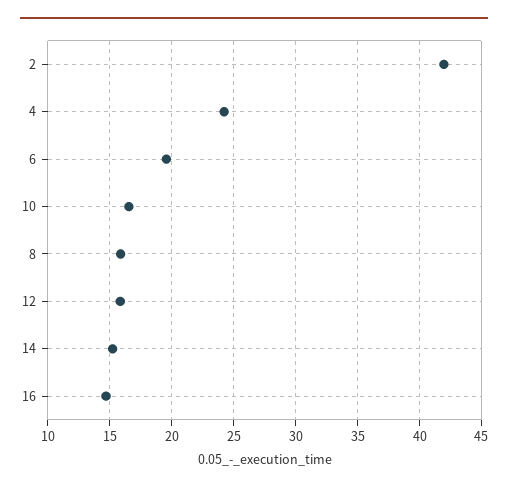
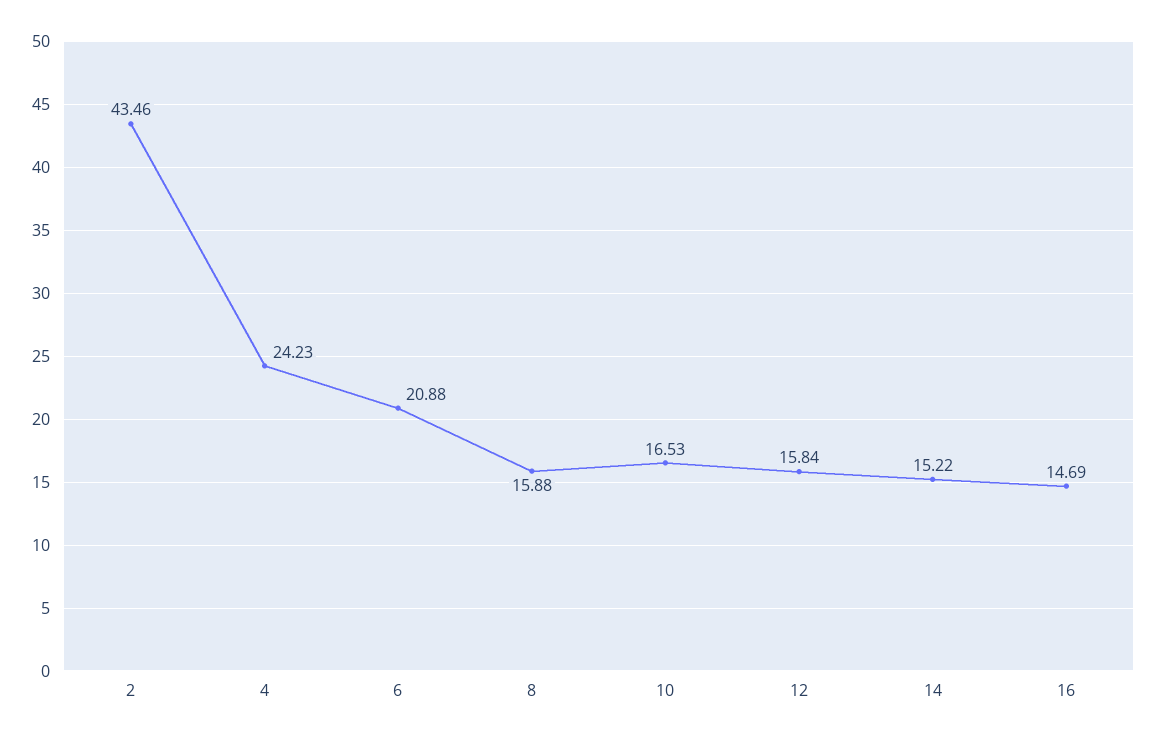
2: 42 -> 43.46
6: 19.5 -> 20.88

